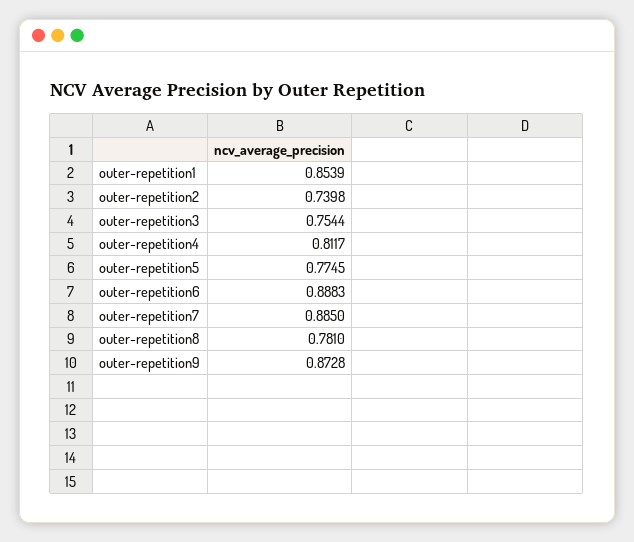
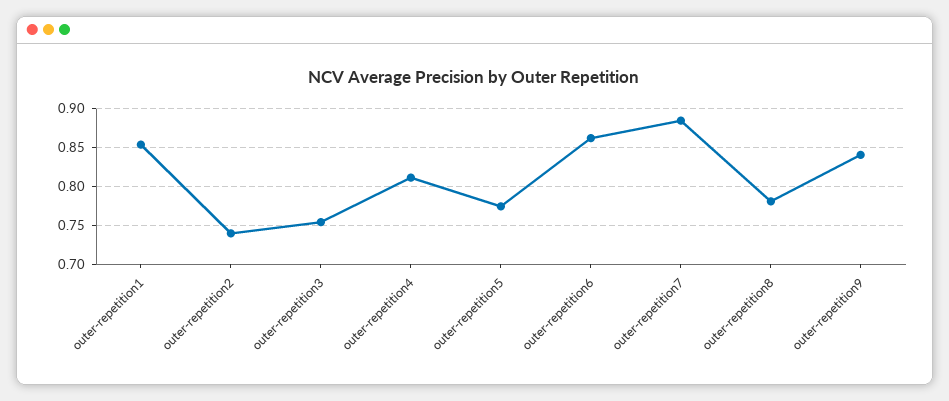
outer-repetition6: 0.8883 -> 0.86
outer-repetition9: 0.8728 -> 0.84

